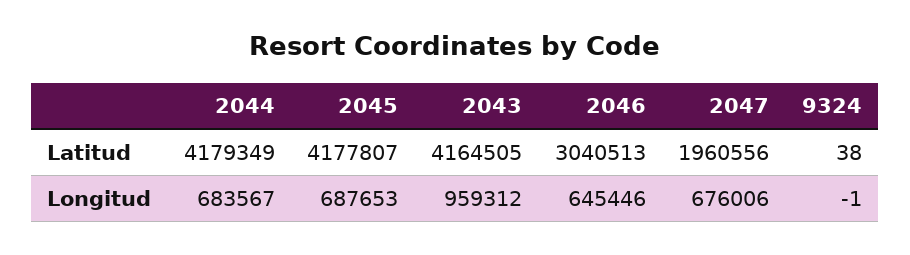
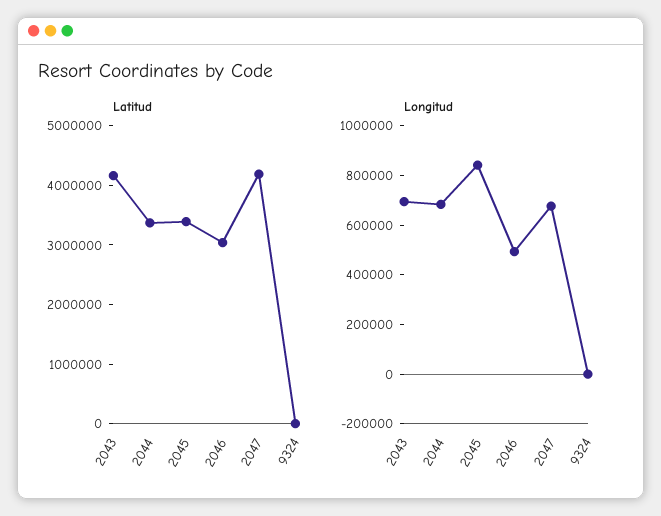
Latitud, 2044: 4179349 -> 3400000
Latitud, 2045: 4177807 -> 3400000
Latitud, 2047: 1960556 -> 4200000
Longitud, 2045: 687653 -> 850000
Longitud, 2043: 959312 -> 700000
Longitud, 2046: 645446 -> 500000

